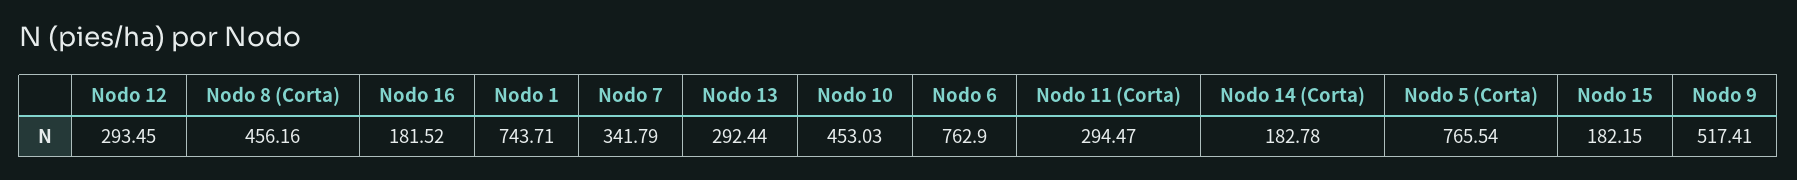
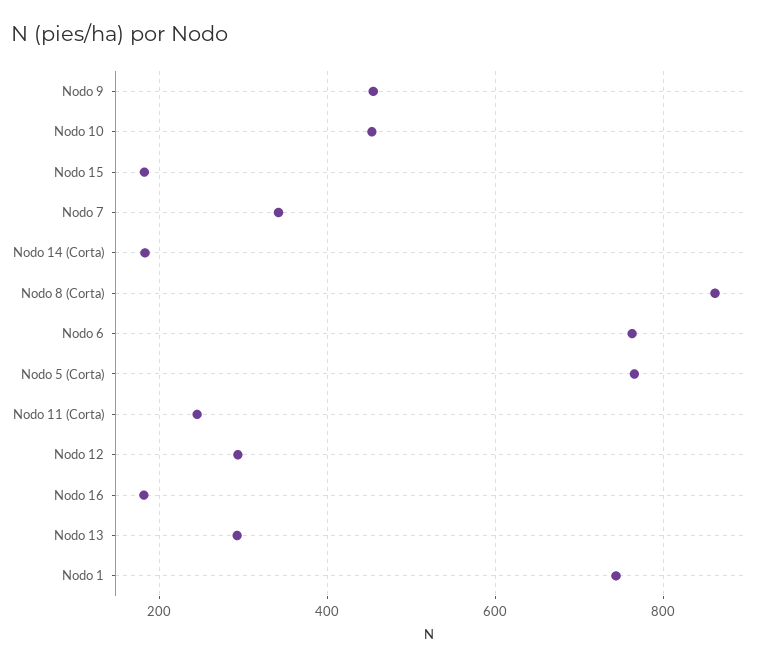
Nodo 8 (Corta): 456.16 -> 860
Nodo 11 (Corta): 294.47 -> 240
Nodo 9: 517.41 -> 460

